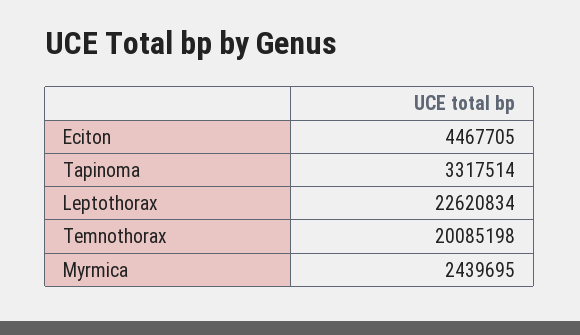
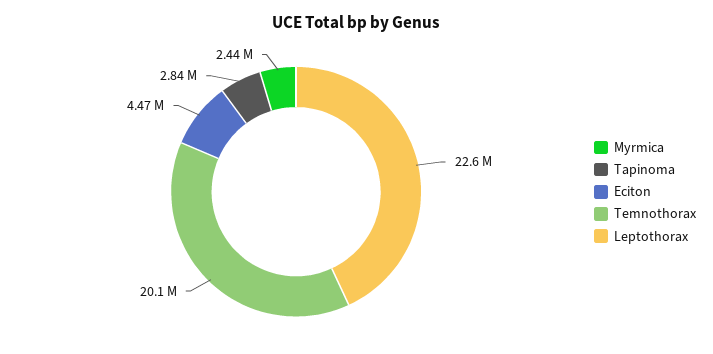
Tapinoma: 3317514 -> 2840000

